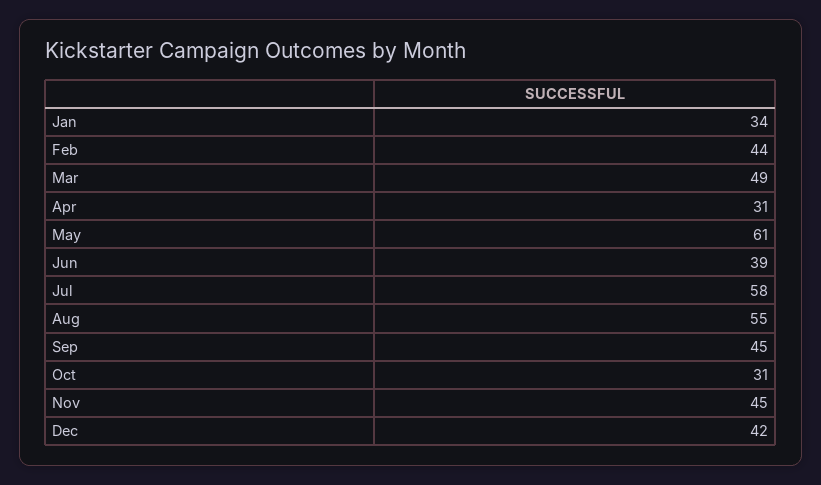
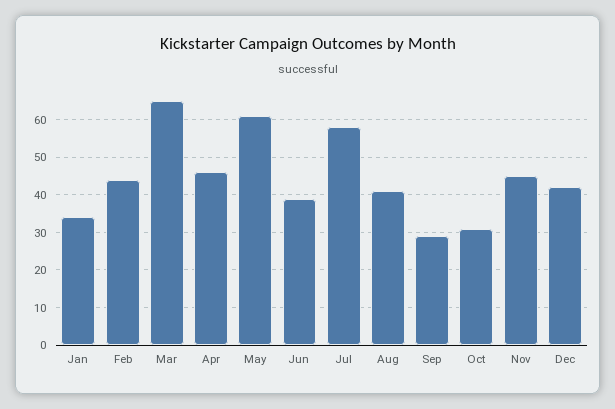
Mar: 49 -> 65
Apr: 31 -> 45
Aug: 55 -> 40
Sep: 45 -> 30

